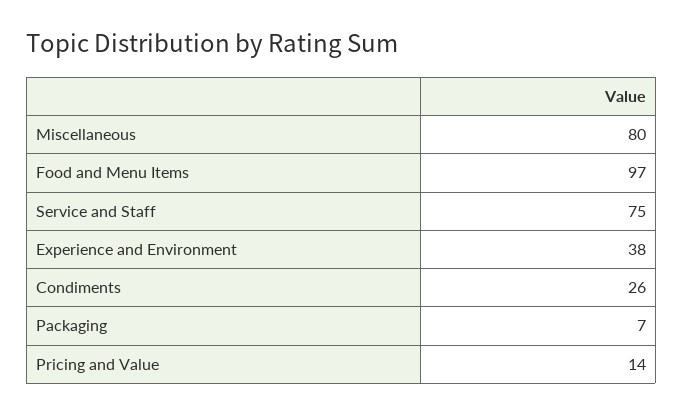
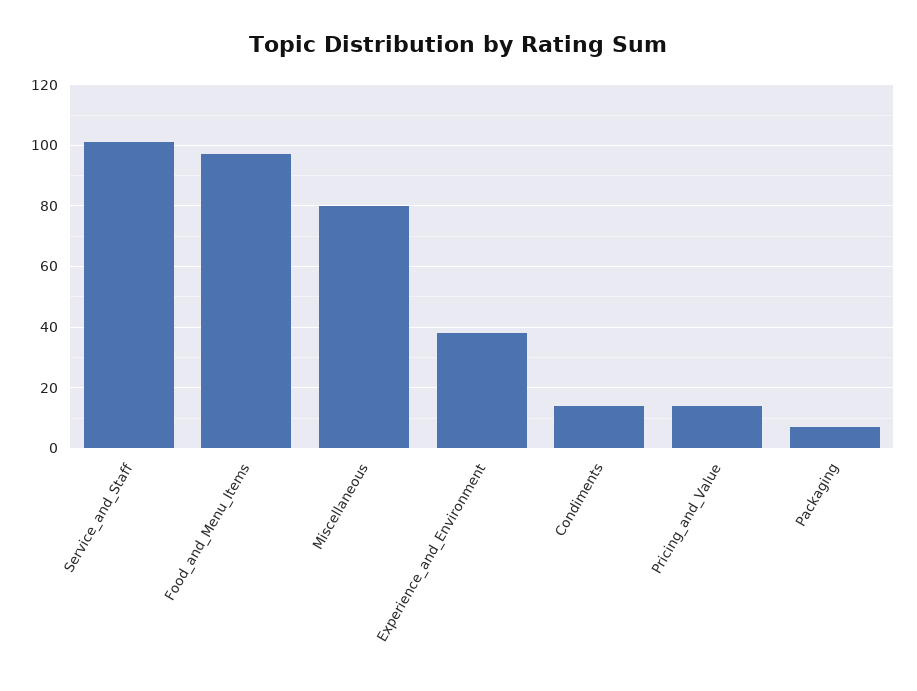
Service and Staff: 75 -> 100
Condiments: 26 -> 15

